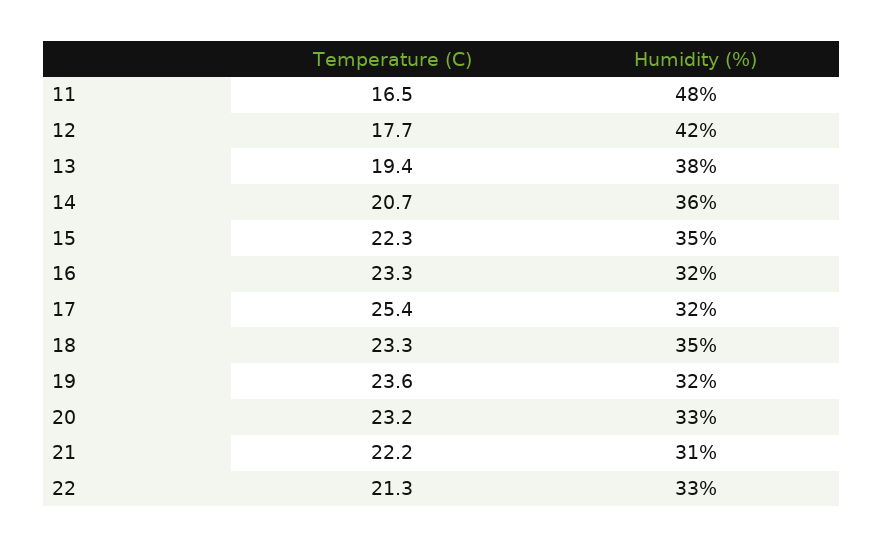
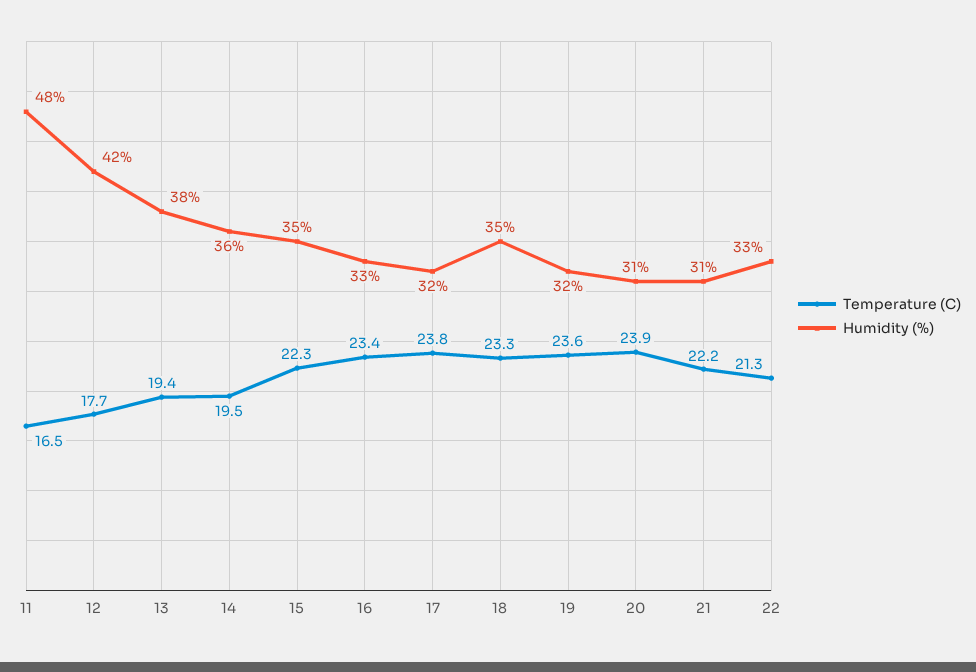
Temperature (C), 14: 20.7 -> 19.5
Temperature (C), 16: 23.3 -> 23.4
Humidity (%), 16: 32 -> 33
Temperature (C), 17: 25.4 -> 23.8
Temperature (C), 20: 23.2 -> 23.9
Humidity (%), 20: 33 -> 31

